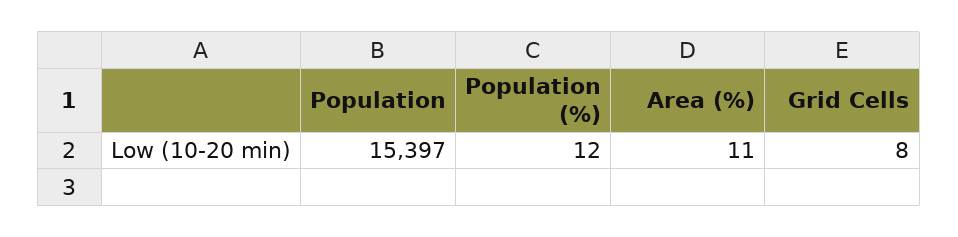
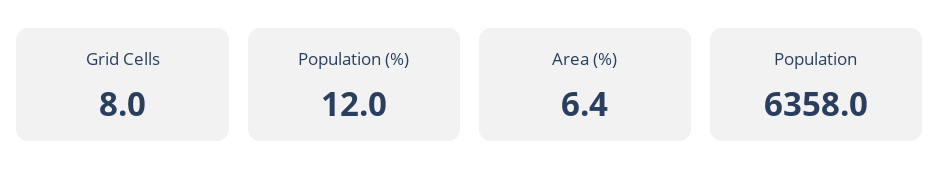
Population: 15397 -> 6358
Area (%): 11 -> 6.4

